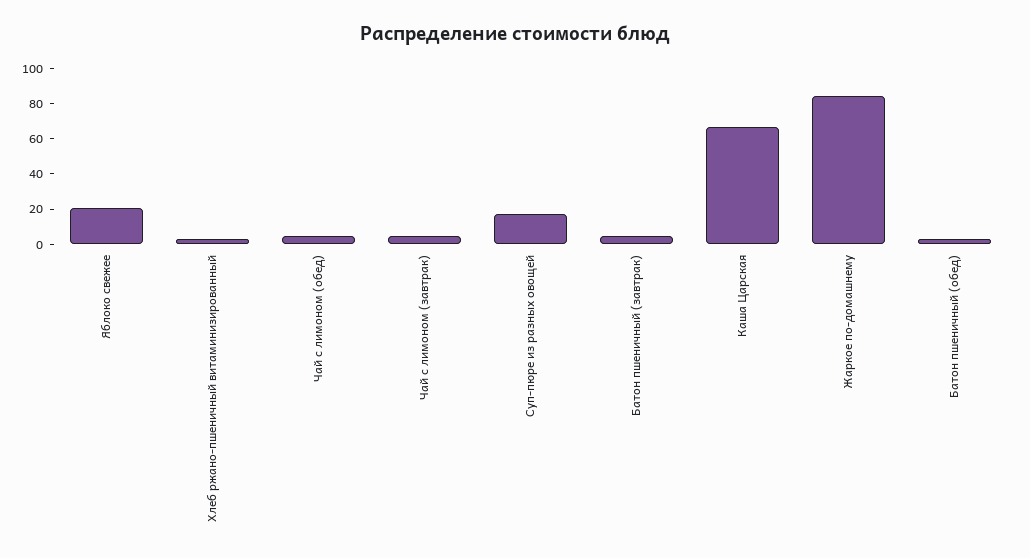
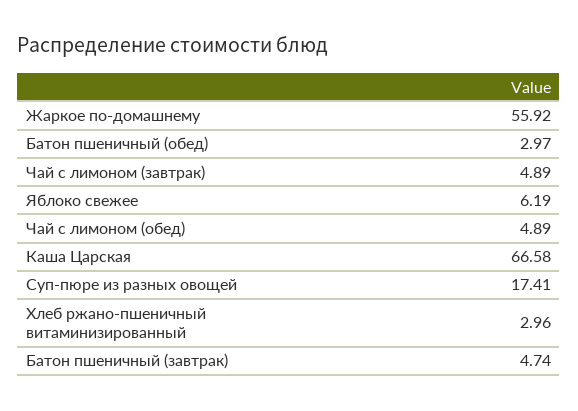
Яблоко свежее: 20 -> 6.19
Жаркое по-домашнему: 85 -> 55.92

